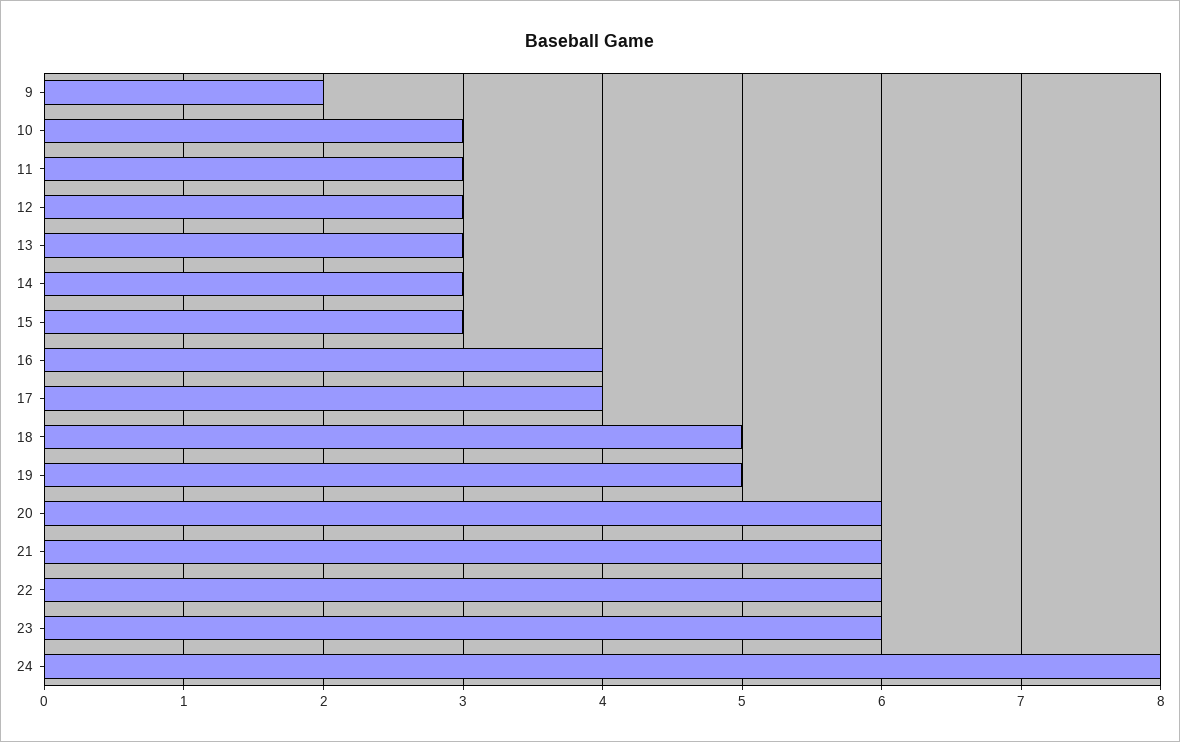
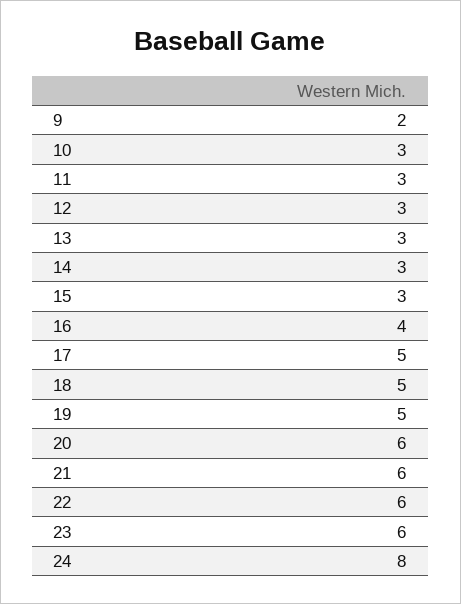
17: 4 -> 5

